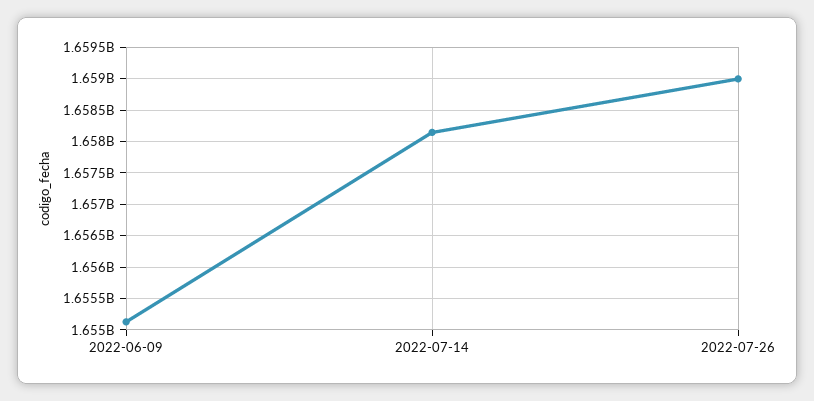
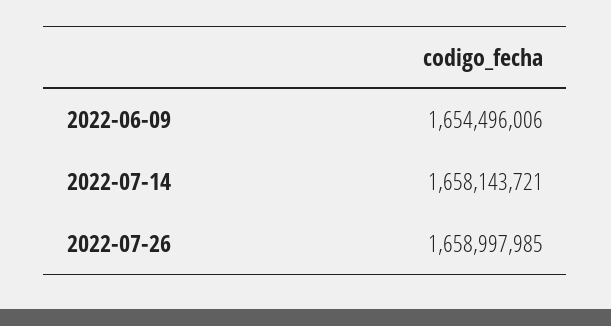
2022-06-09: 1655100000 -> 1654496006

